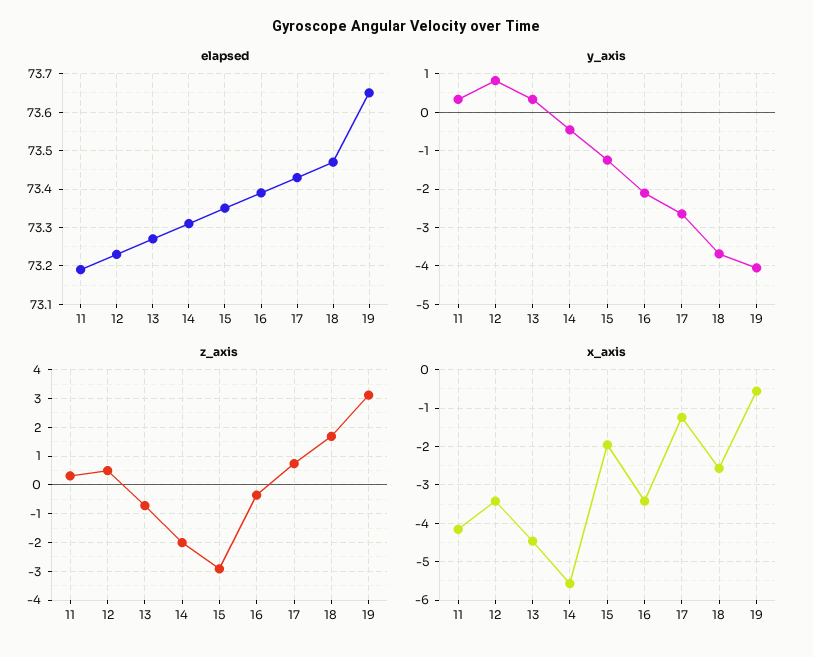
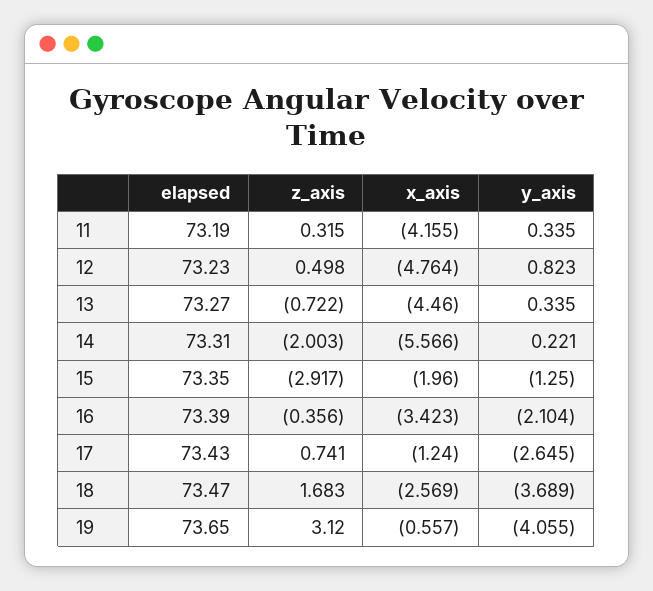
y_axis, 14: -0.4 -> 0.221
x_axis, 12: -3.4 -> -4.764

